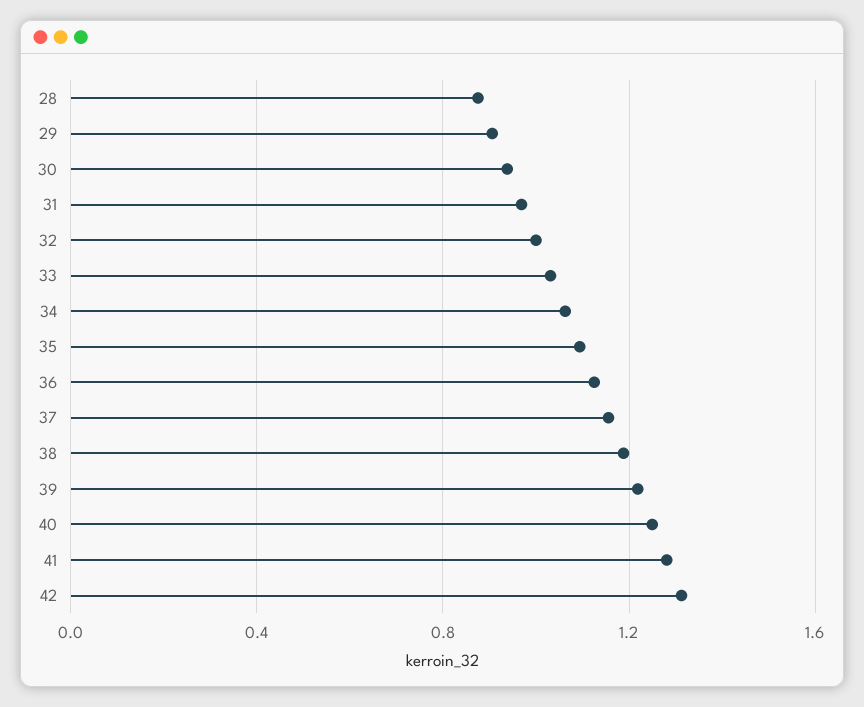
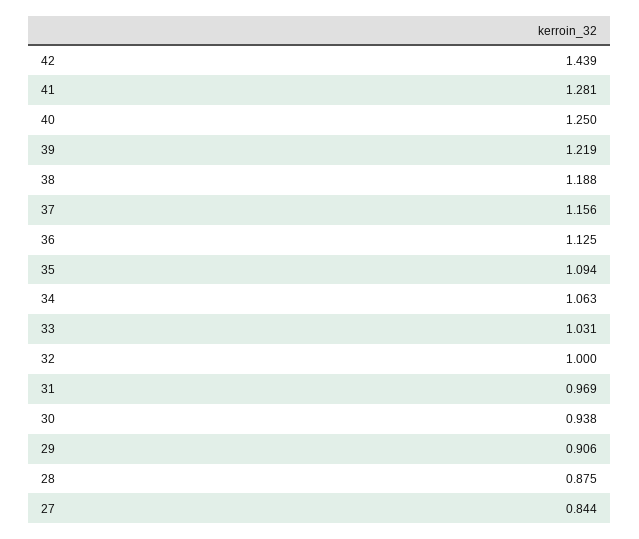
42: 1.3 -> 1.439
27: none -> 0.844

